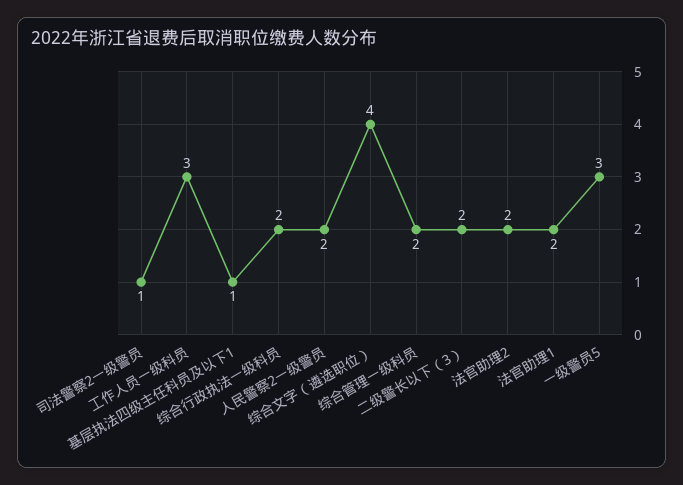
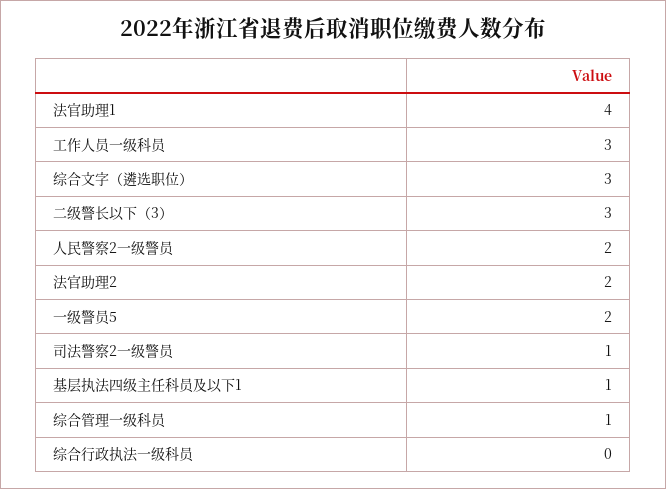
综合行政执法一级科员: 2 -> 0
综合文字（遴选职位）: 4 -> 3
综合管理一级科员: 2 -> 1
二级警长以下（3）: 2 -> 3
法官助理1: 2 -> 4
一级警员5: 3 -> 2

